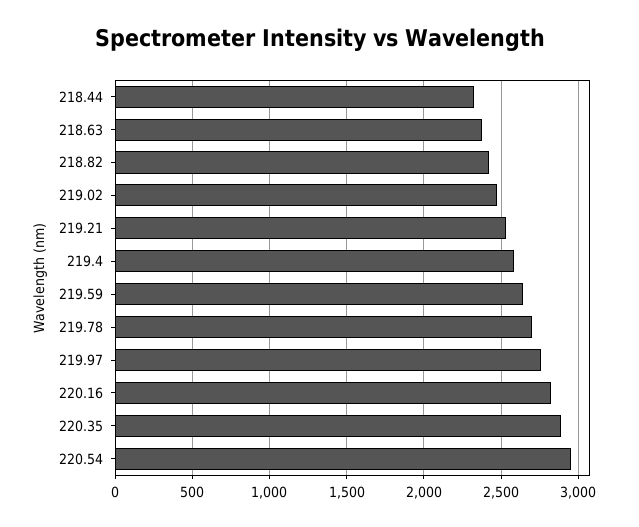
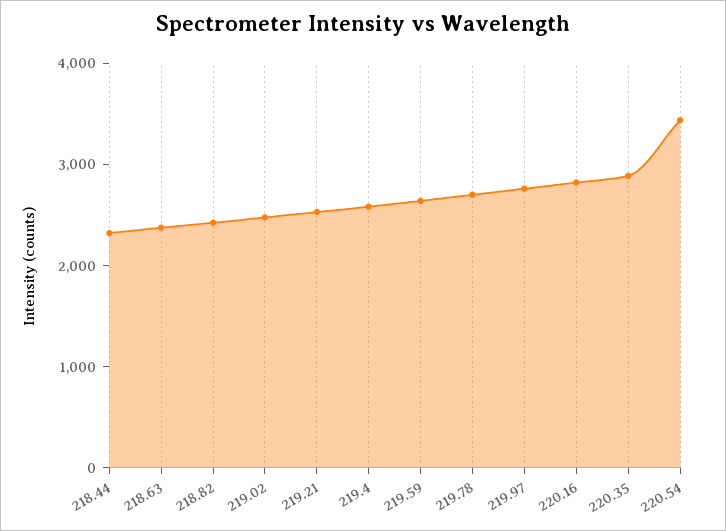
220.54: 2950 -> 3400

